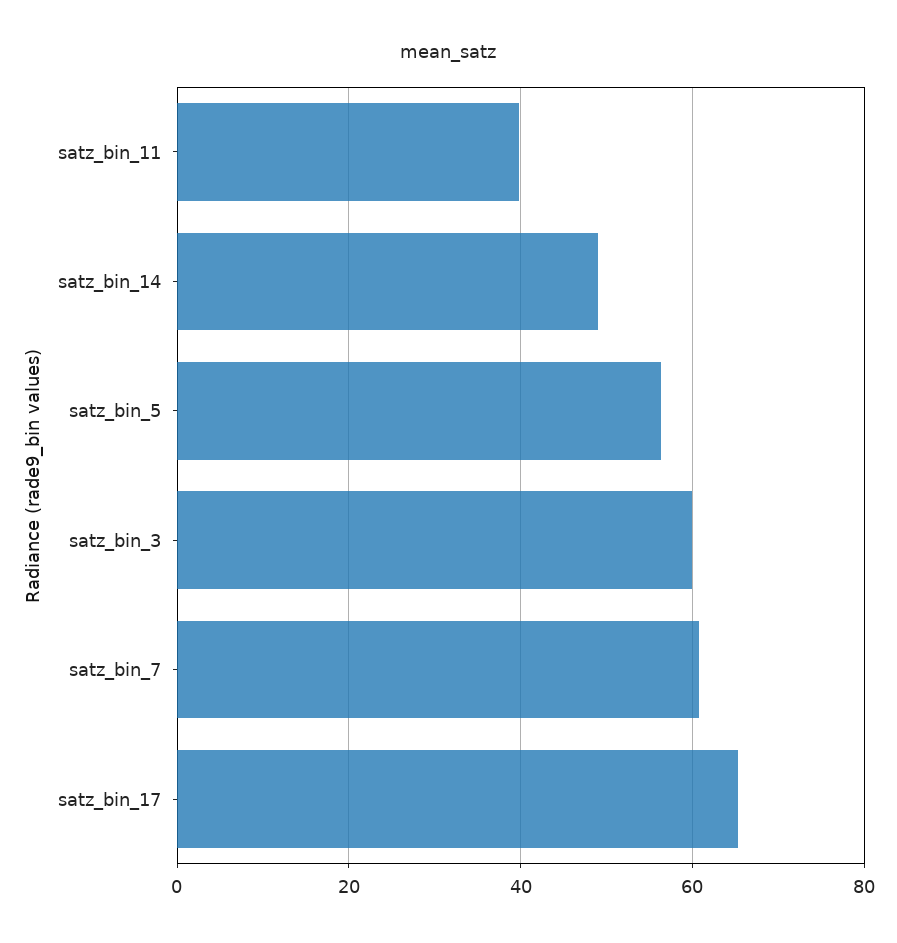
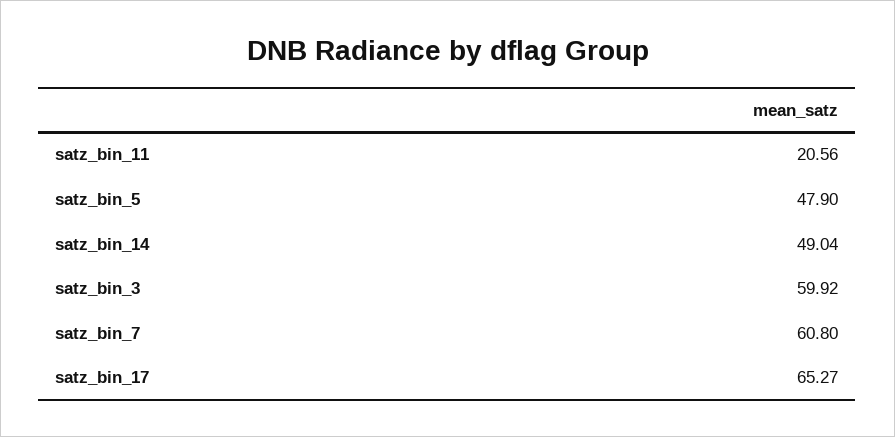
satz_bin_11: 40 -> 20.56
satz_bin_5: 56 -> 47.9

